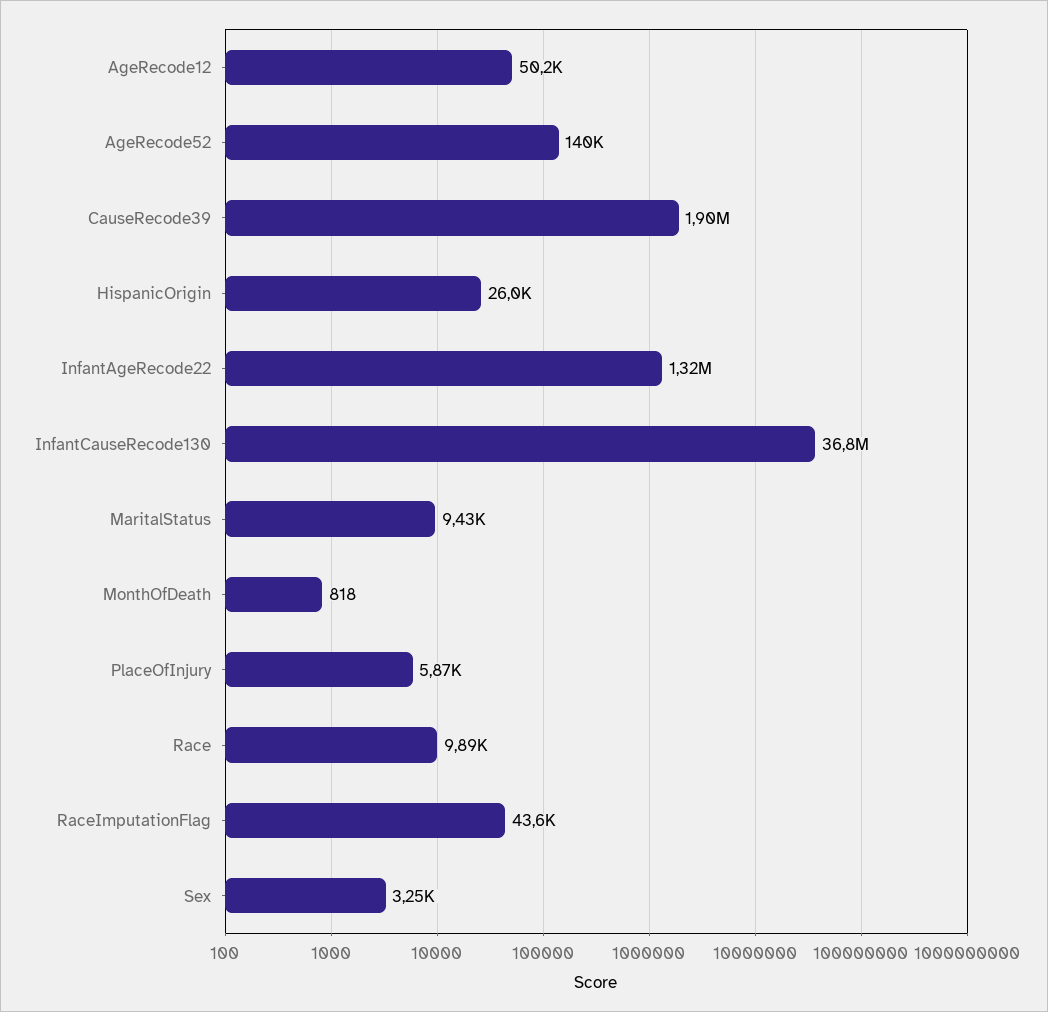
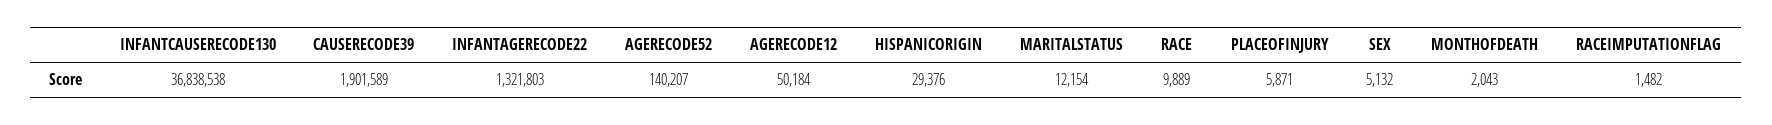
HispanicOrigin: 26000 -> 29376
MaritalStatus: 9430 -> 12154
MonthOfDeath: 818 -> 2043
RaceImputationFlag: 43600 -> 1482
Sex: 3250 -> 5132

